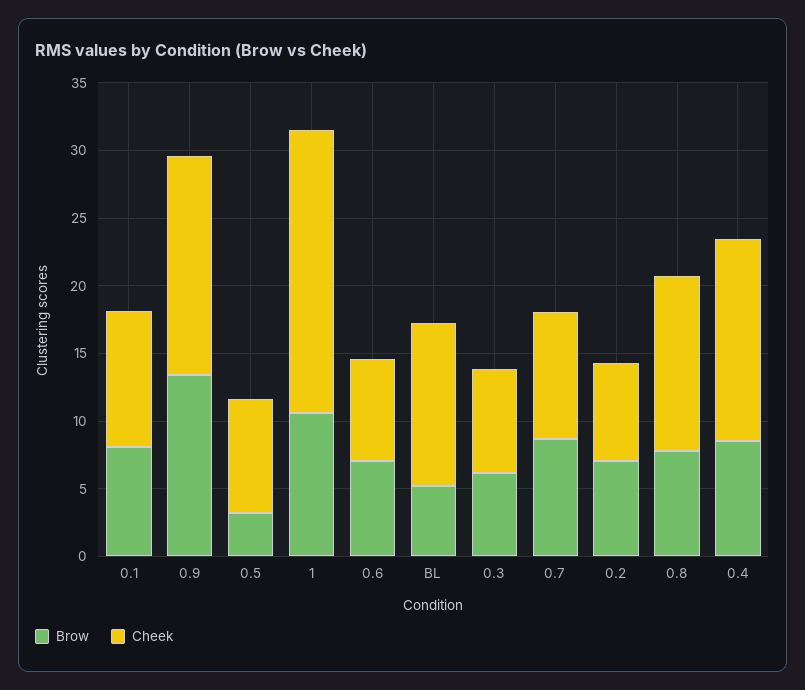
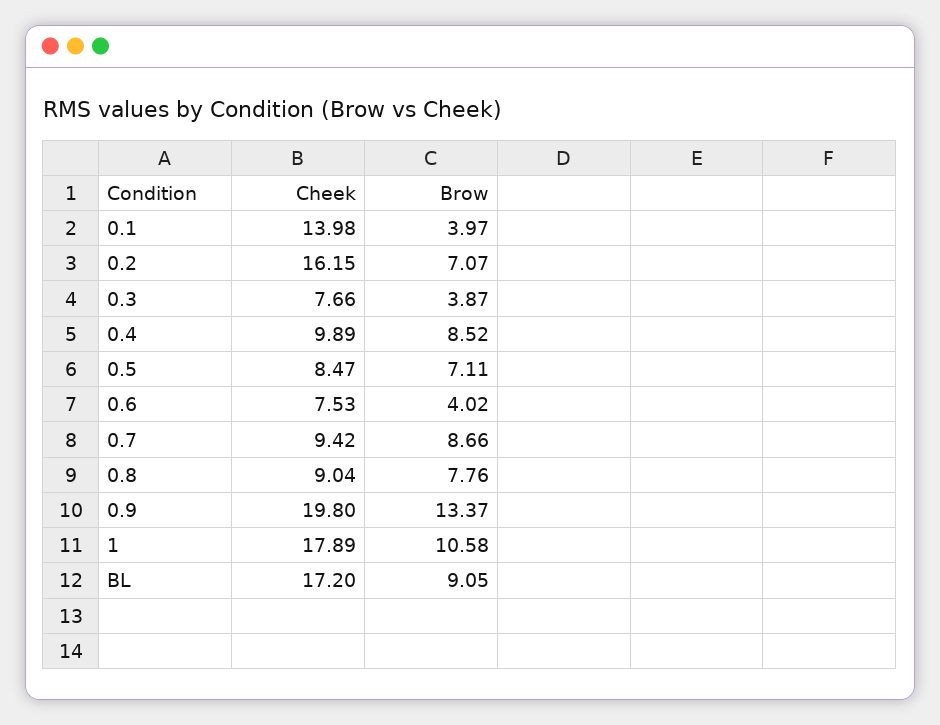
Brow, 0.1: 8 -> 3.97
Cheek, 0.1: 10 -> 13.98
Cheek, 0.9: 16 -> 19.8
Brow, 0.5: 3 -> 7.11
Cheek, 1: 21 -> 17.89
Brow, 0.6: 7 -> 4.02
Brow, BL: 5 -> 9.05
Cheek, BL: 12 -> 17.2
Brow, 0.3: 6 -> 3.87
Cheek, 0.2: 7 -> 16.15
Cheek, 0.8: 13 -> 9.04
Cheek, 0.4: 15 -> 9.89

